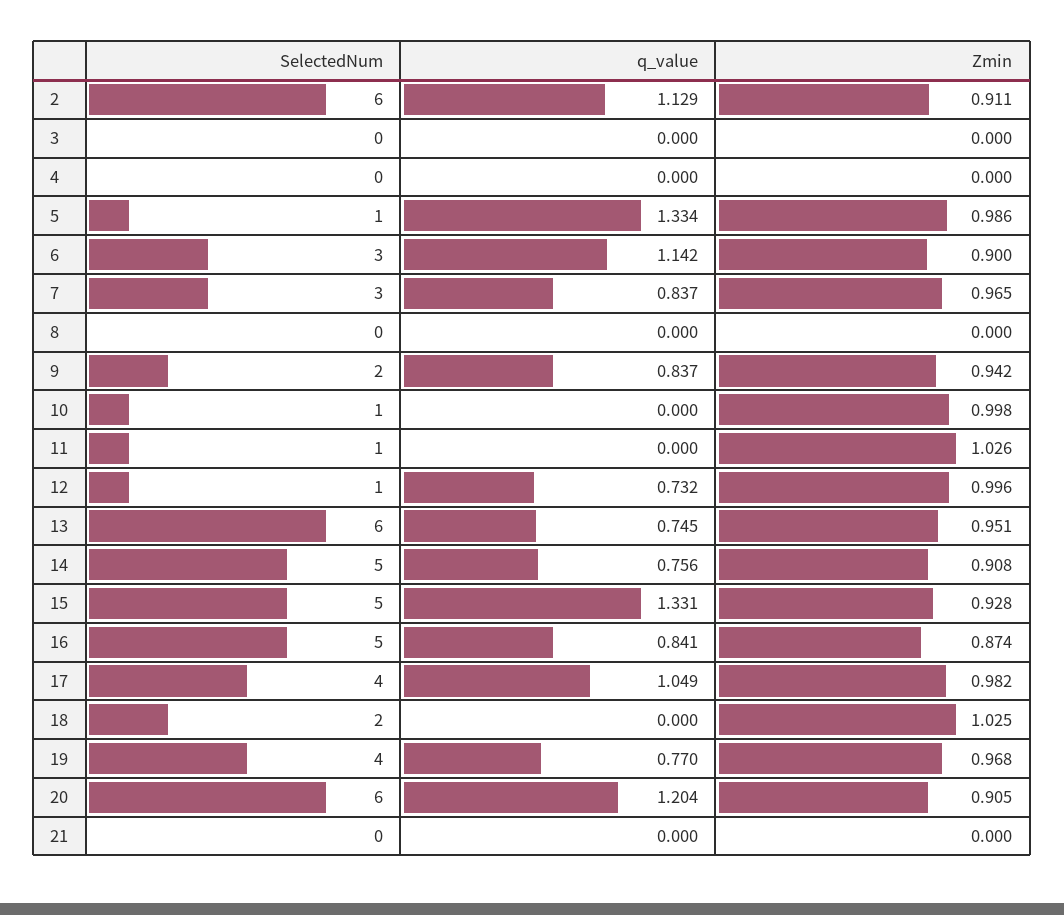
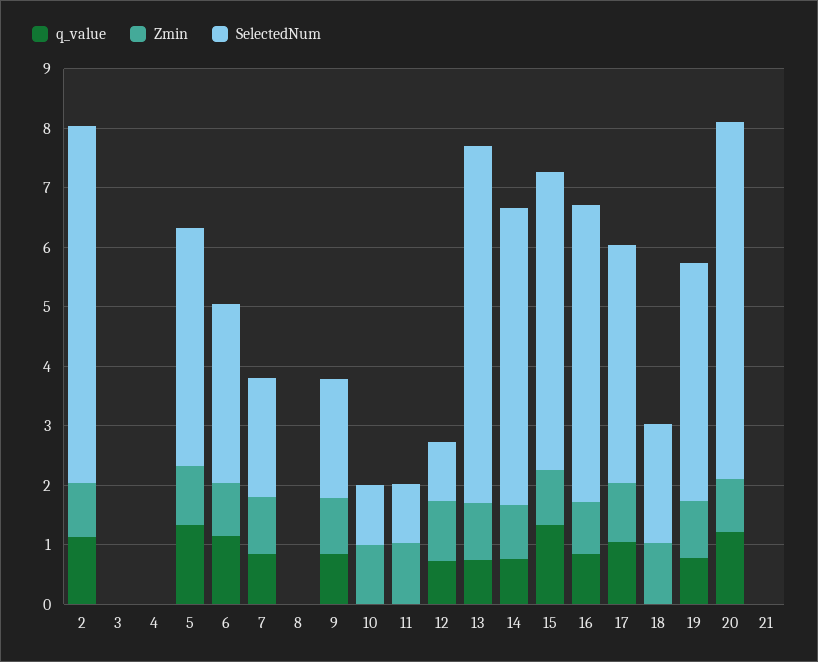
SelectedNum, 5: 1 -> 4
SelectedNum, 7: 3 -> 2

